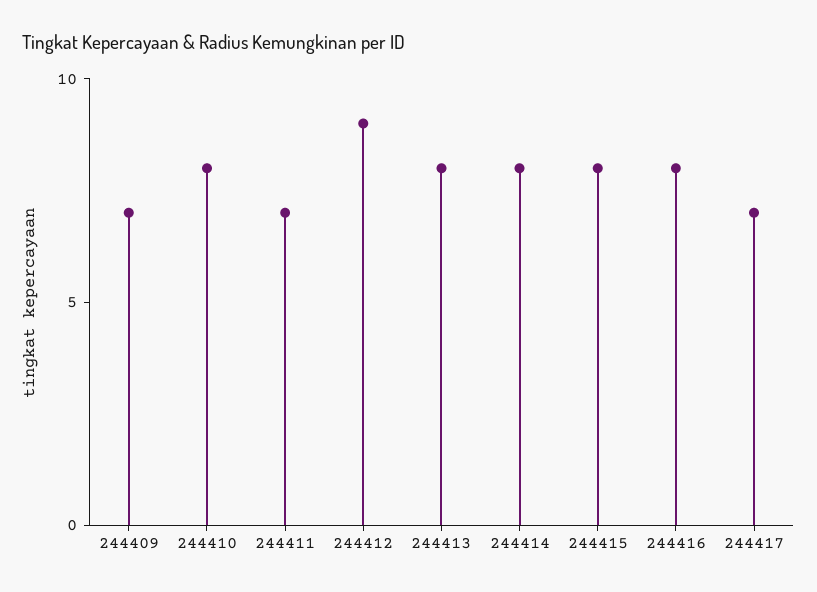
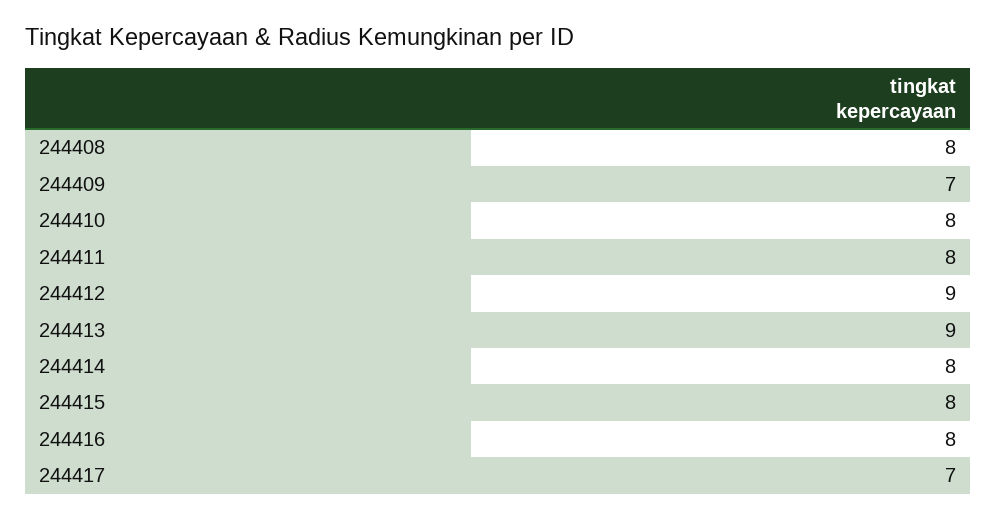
244411: 7 -> 8
244413: 8 -> 9
244408: none -> 8

